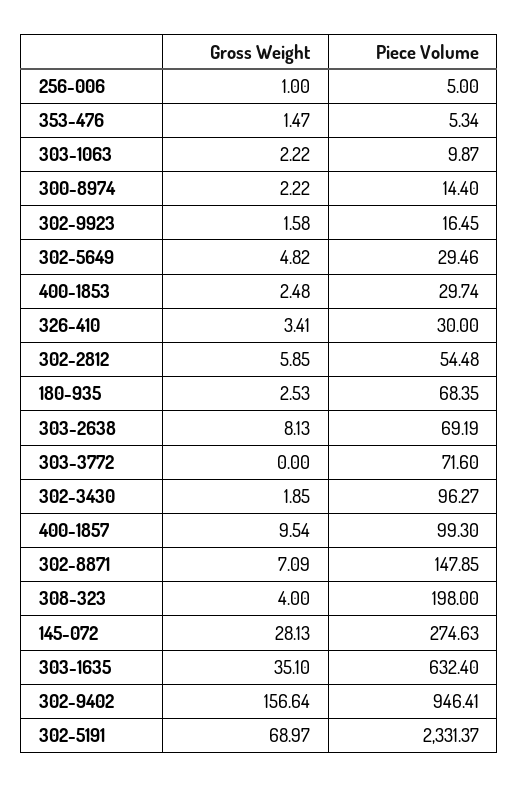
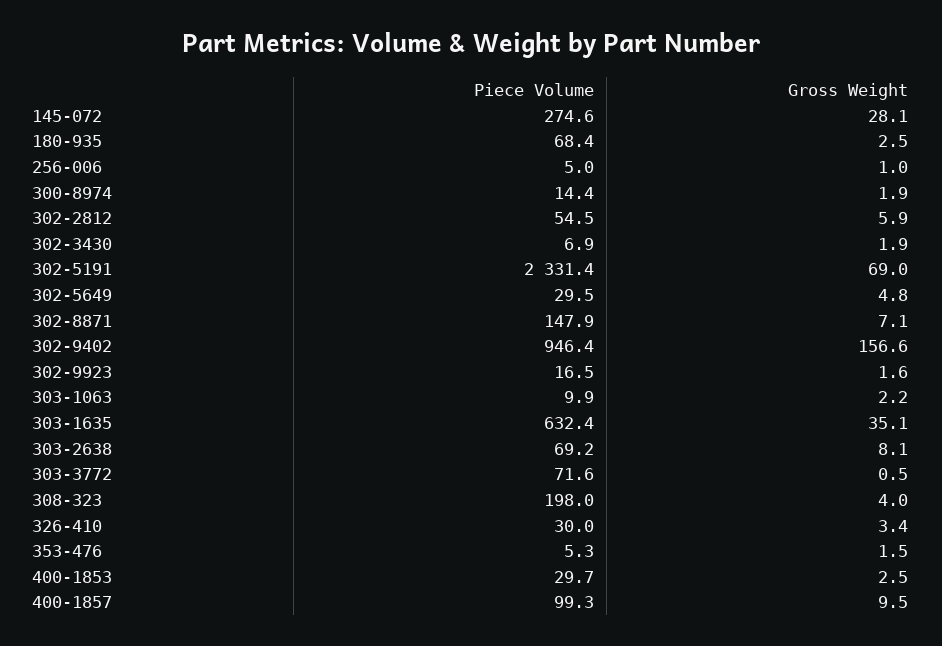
Gross Weight, 300-8974: 2.22 -> 1.9
Gross Weight, 303-3772: 0 -> 0.5
Piece Volume, 302-3430: 96.27 -> 6.9

